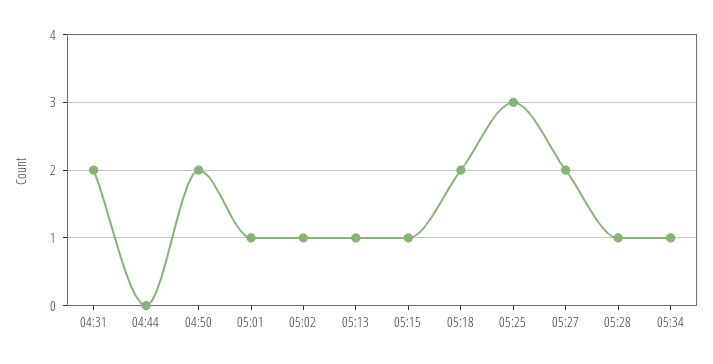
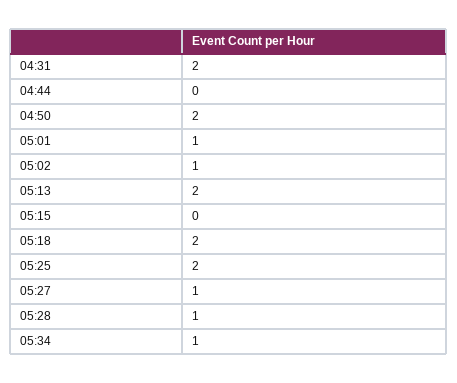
05:13: 1 -> 2
05:15: 1 -> 0
05:25: 3 -> 2
05:27: 2 -> 1

